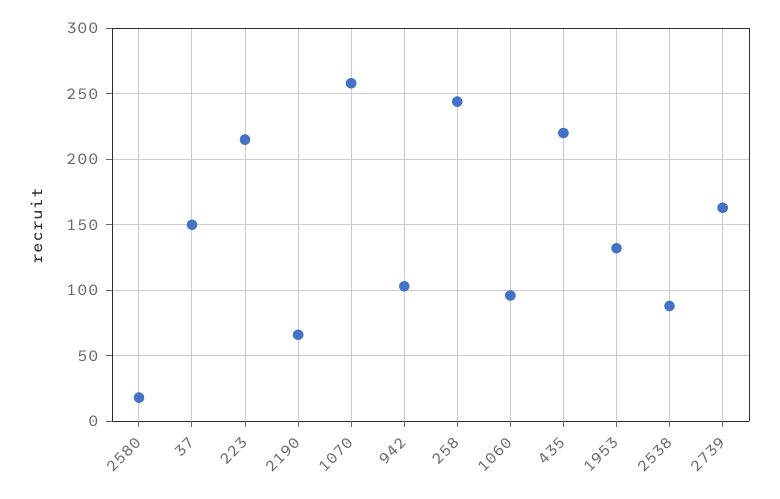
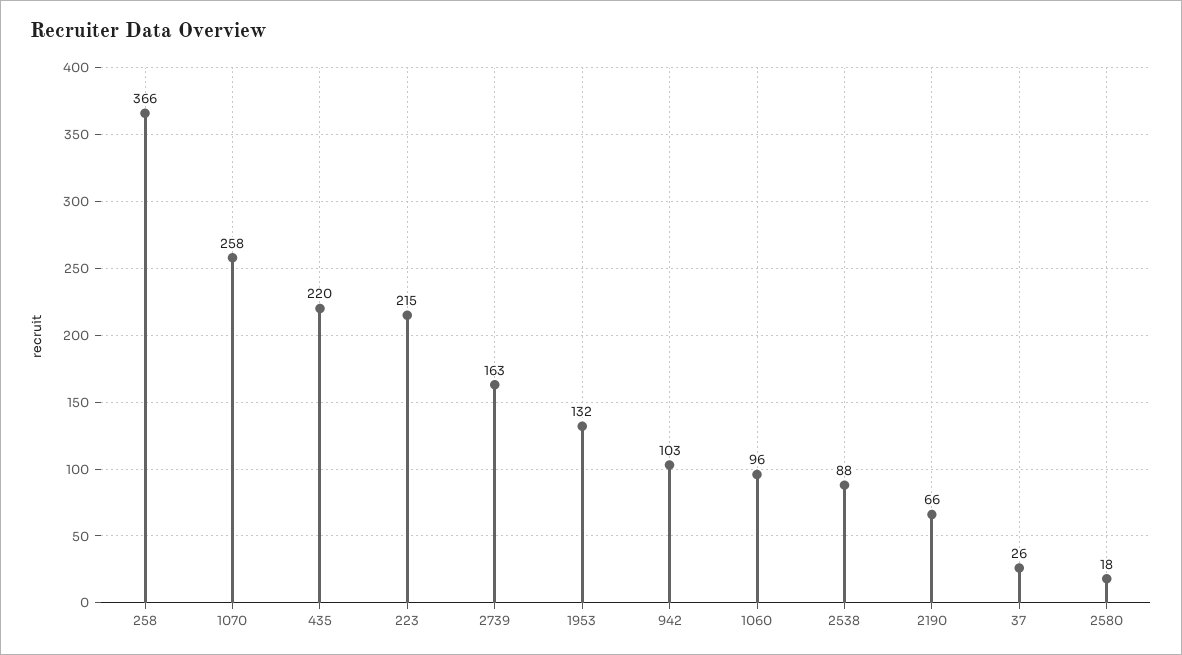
37: 150 -> 26
258: 245 -> 366

